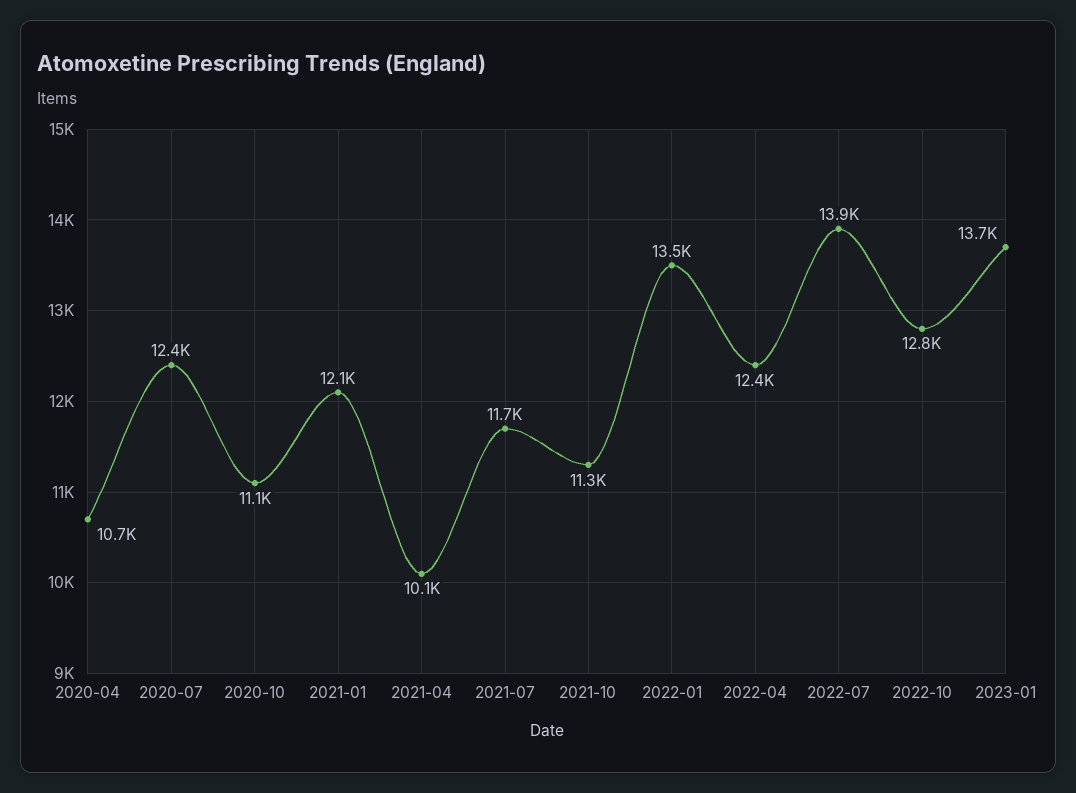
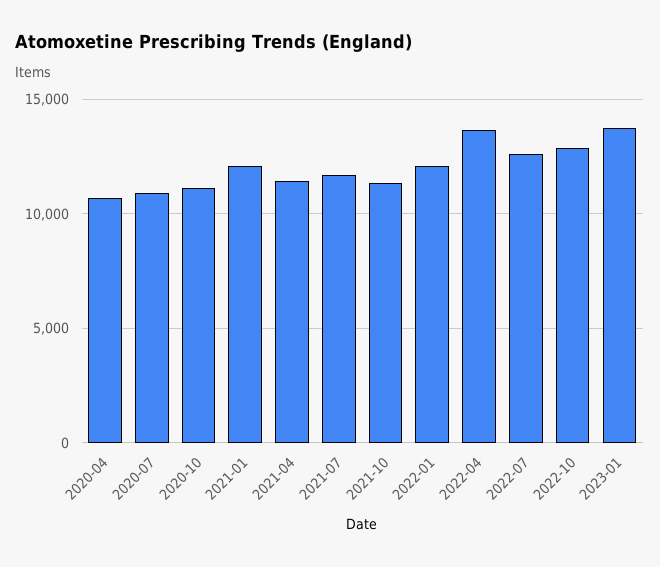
2020-07: 12400 -> 11000
2021-04: 10100 -> 11500
2022-01: 13500 -> 12000
2022-04: 12400 -> 13500
2022-07: 13900 -> 12500

